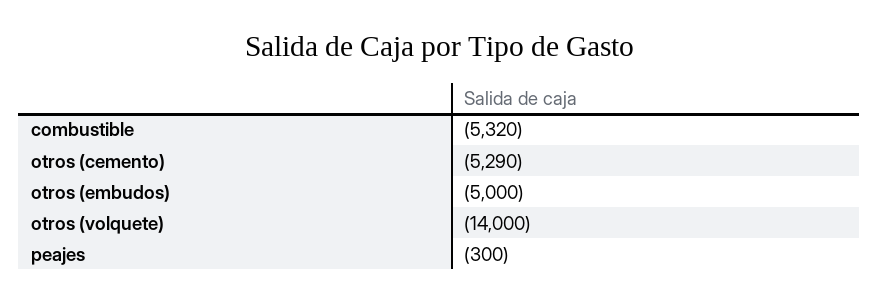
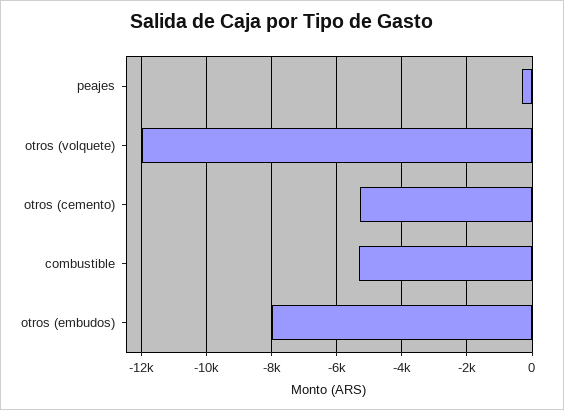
otros (embudos): -5000 -> -8000
otros (volquete): -14000 -> -12000

